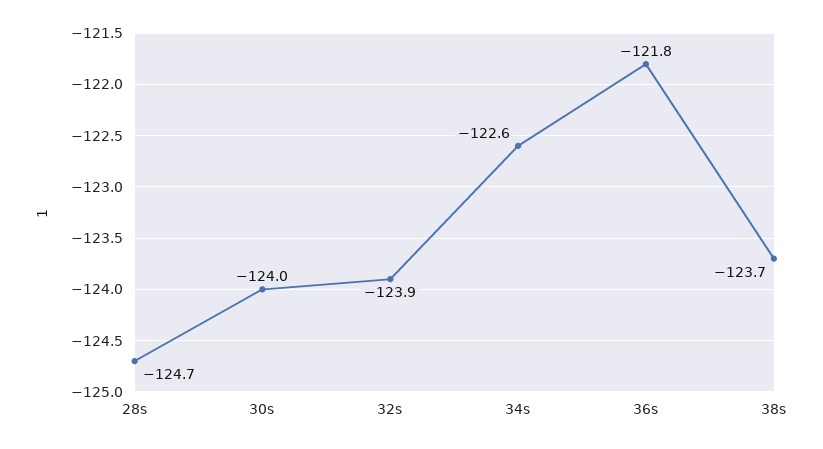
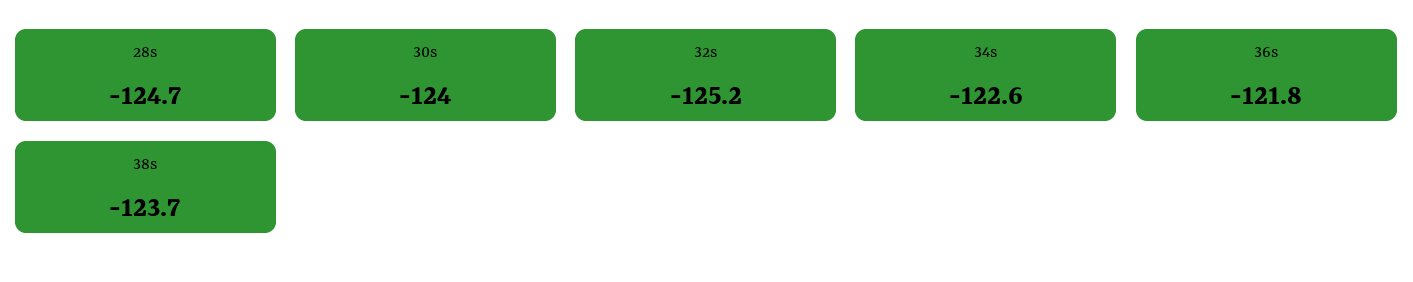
32s: -123.9 -> -125.2

